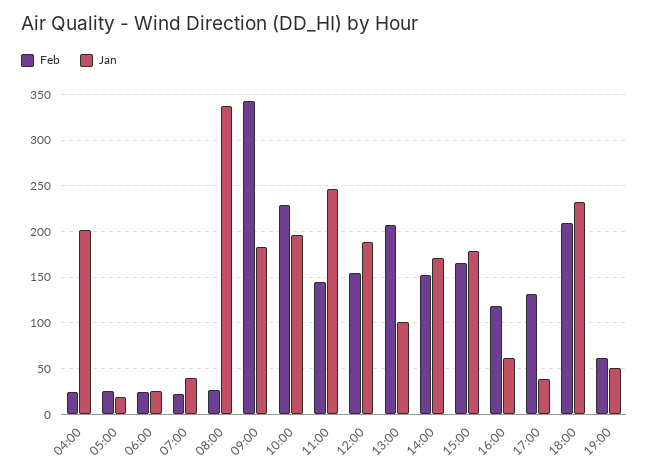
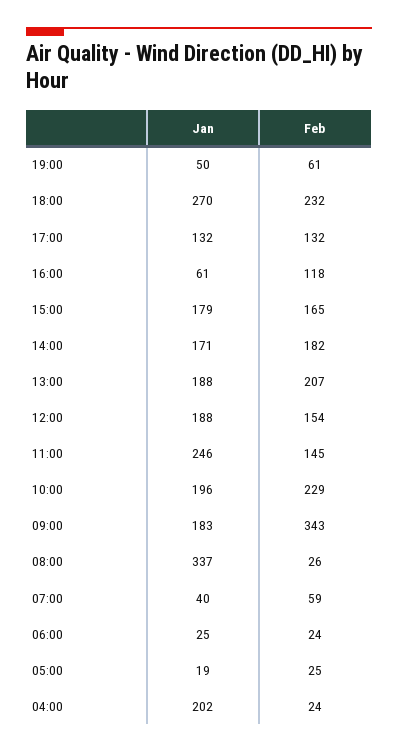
Feb, 07:00: 20 -> 59
Jan, 13:00: 100 -> 188
Feb, 14:00: 150 -> 182
Jan, 17:00: 40 -> 132
Feb, 18:00: 210 -> 232
Jan, 18:00: 230 -> 270

